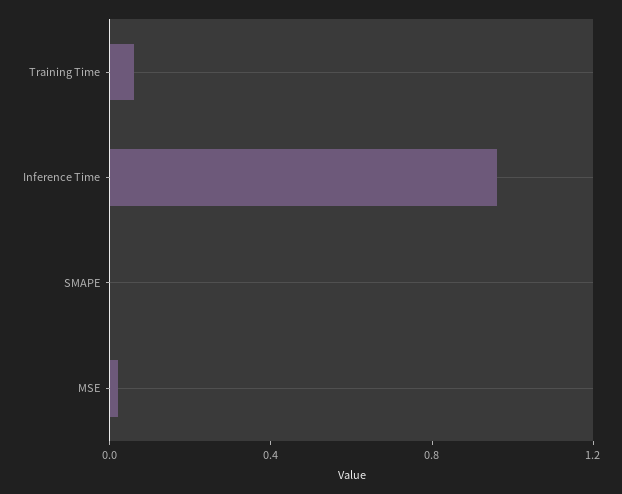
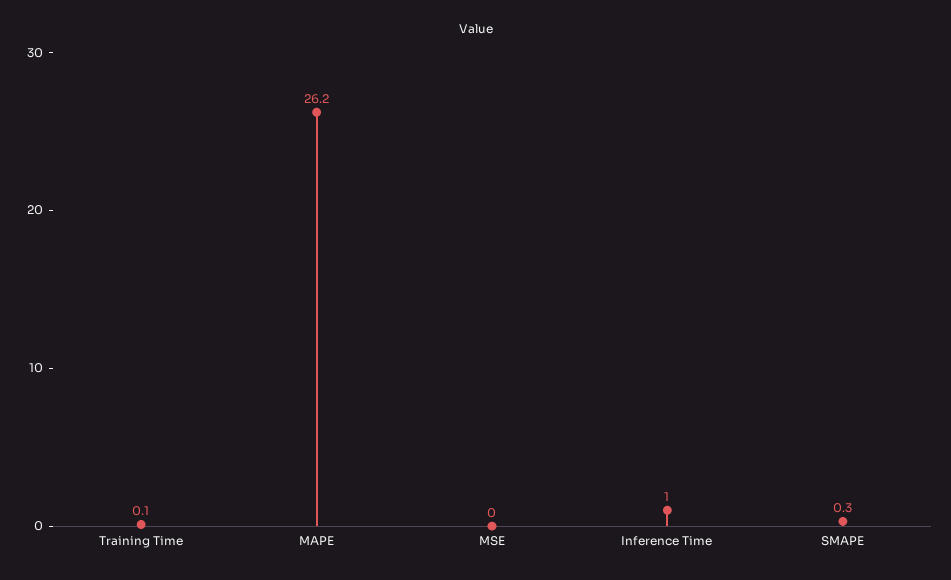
SMAPE: 0 -> 0.3
MAPE: none -> 26.2

